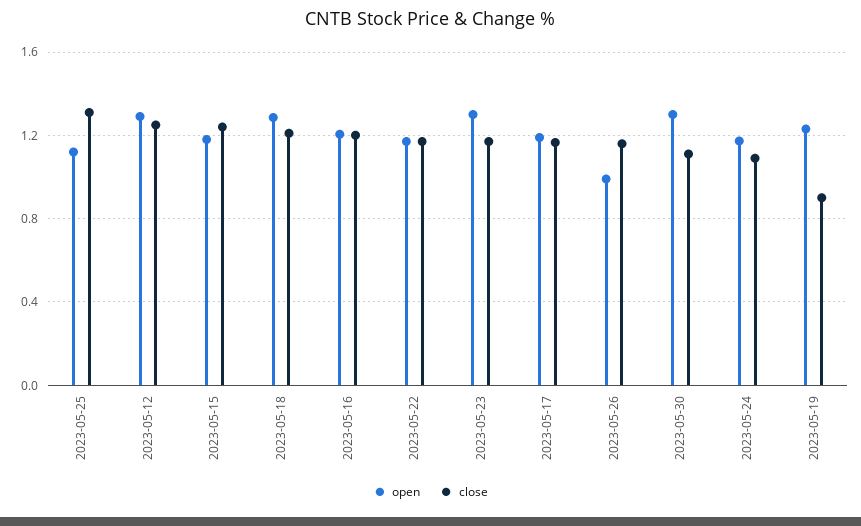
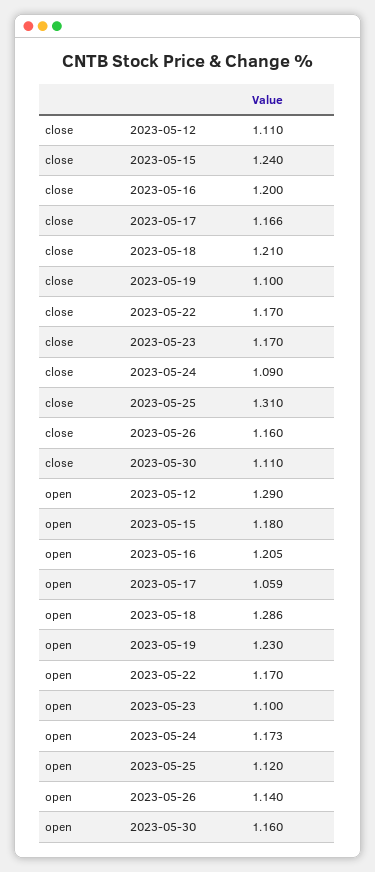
close, 2023-05-12: 1.25 -> 1.11
open, 2023-05-23: 1.3 -> 1.1
open, 2023-05-17: 1.2 -> 1.059
open, 2023-05-26: 1 -> 1.14
open, 2023-05-30: 1.3 -> 1.16
close, 2023-05-19: 0.9 -> 1.1

